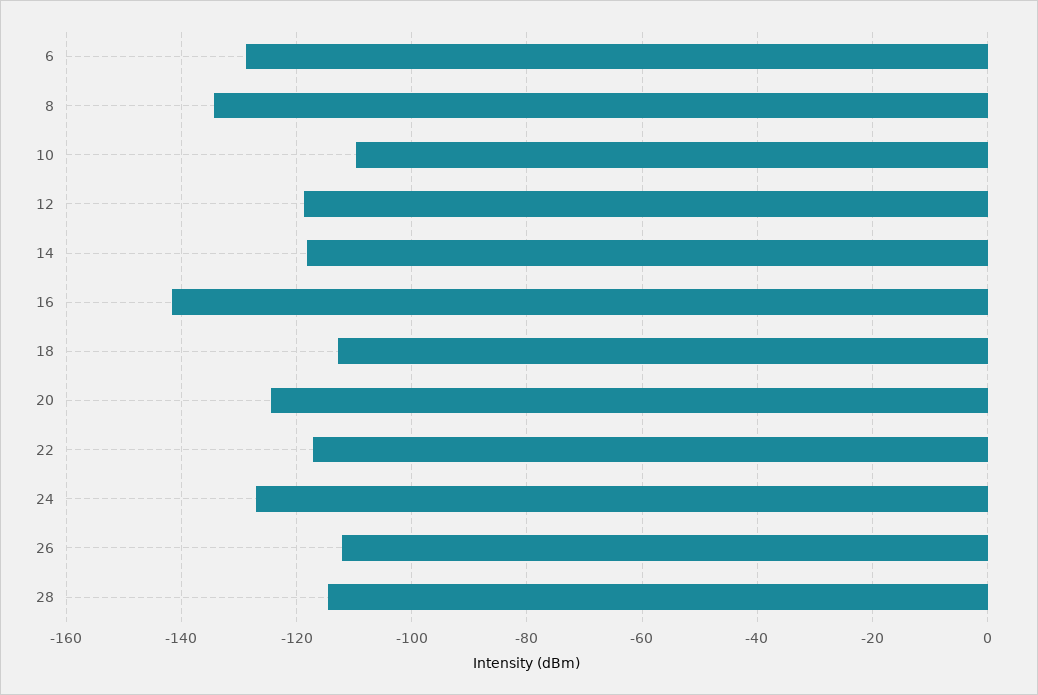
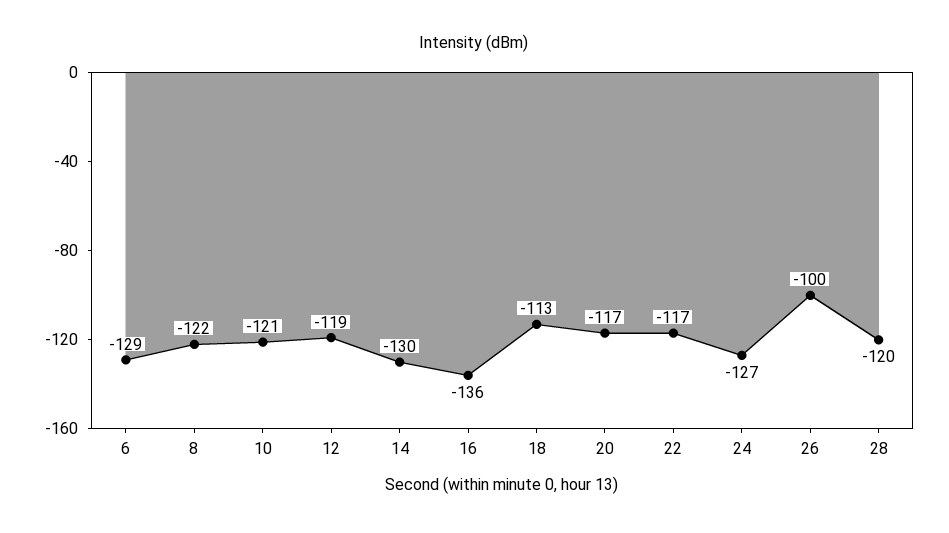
8: -134 -> -122
10: -110 -> -121
14: -118 -> -130
16: -142 -> -136
20: -124 -> -117
26: -112 -> -100
28: -114 -> -120

